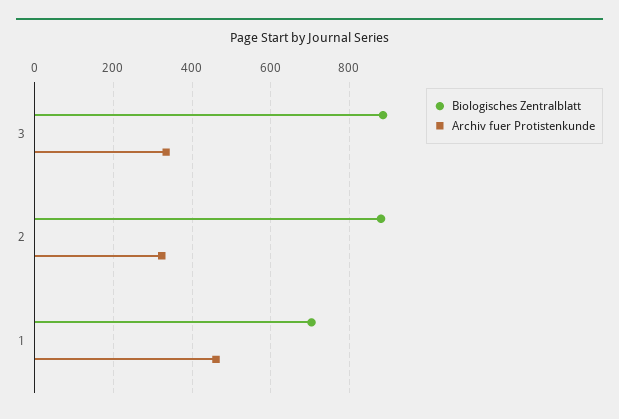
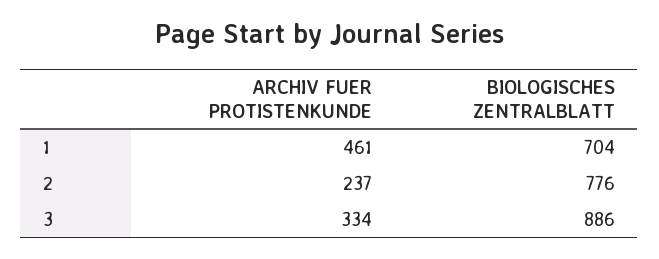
Biologisches Zentralblatt, 2: 880 -> 776
Archiv fuer Protistenkunde, 2: 320 -> 237

